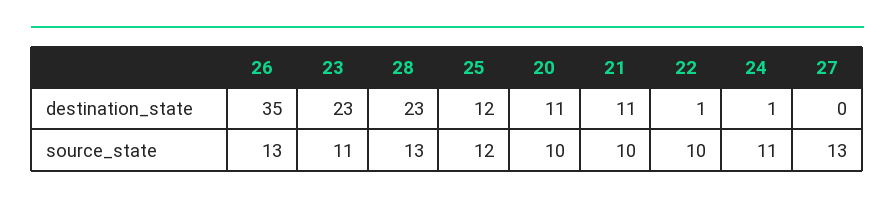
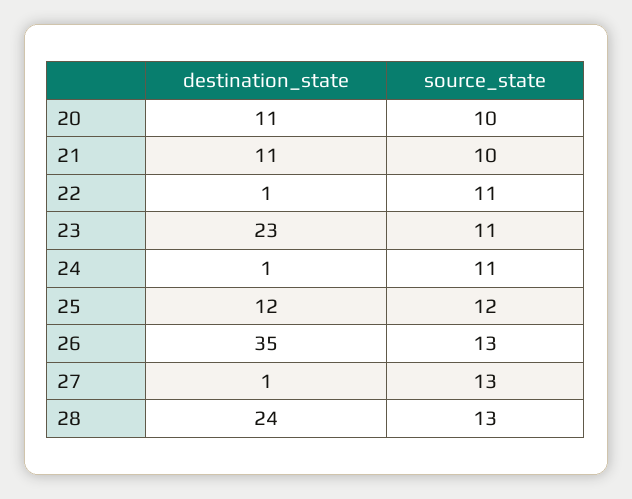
28, destination_state: 23 -> 24
27, destination_state: 0 -> 1
22, source_state: 10 -> 11

